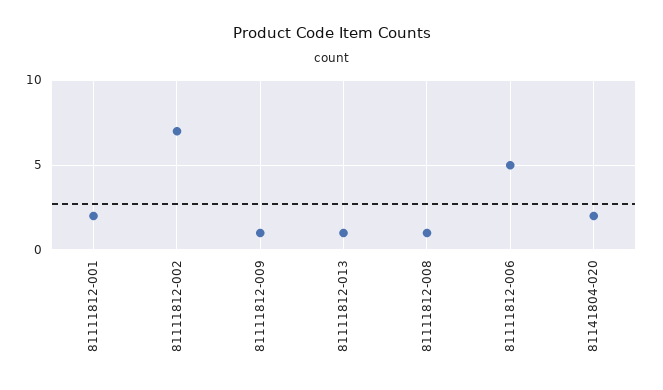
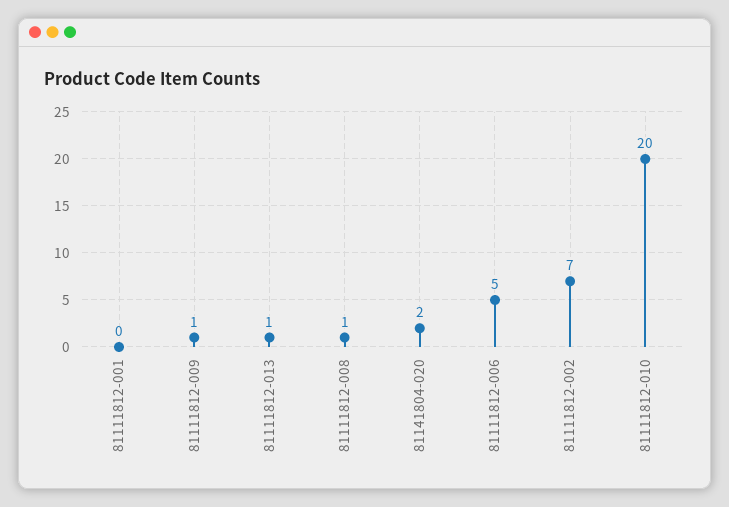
81111812-001: 2 -> 0
81111812-010: none -> 20

